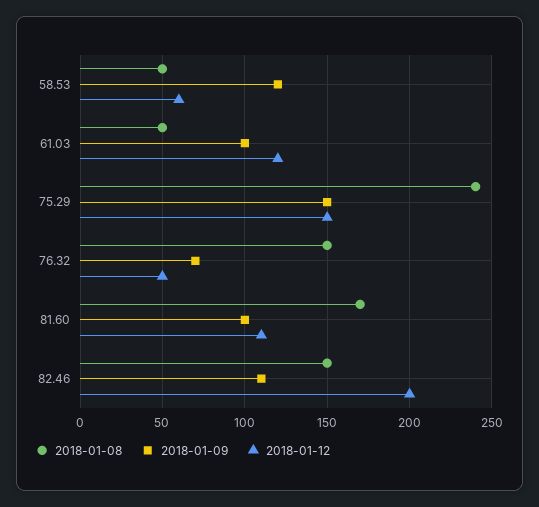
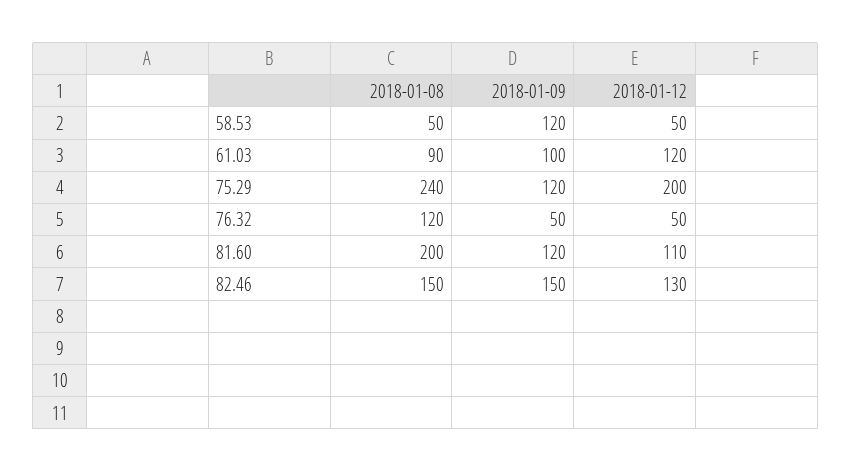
2018-01-12, 58.53: 60 -> 50
2018-01-08, 61.03: 50 -> 90
2018-01-09, 75.29: 150 -> 120
2018-01-12, 75.29: 150 -> 200
2018-01-08, 76.32: 150 -> 120
2018-01-09, 76.32: 70 -> 50
2018-01-08, 81.60: 170 -> 200
2018-01-09, 81.60: 100 -> 120
2018-01-09, 82.46: 110 -> 150
2018-01-12, 82.46: 200 -> 130

